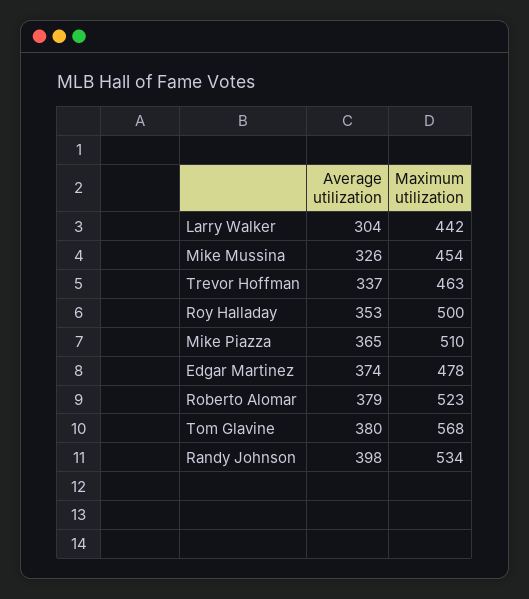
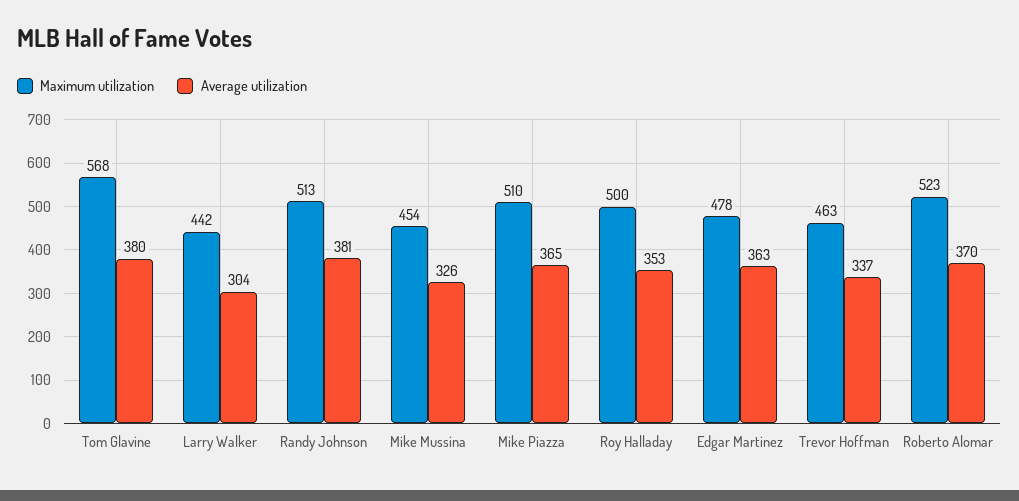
Average utilization, Edgar Martinez: 374 -> 363
Average utilization, Roberto Alomar: 379 -> 370
Average utilization, Randy Johnson: 398 -> 381
Maximum utilization, Randy Johnson: 534 -> 513

